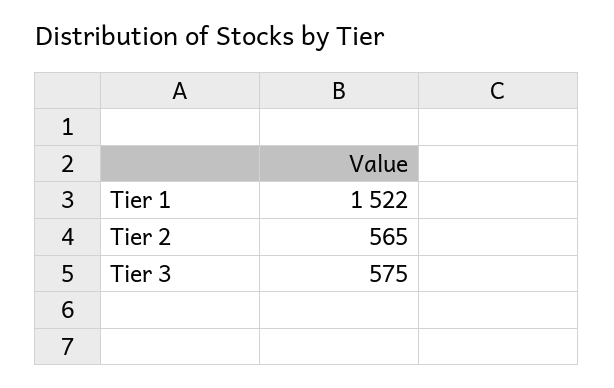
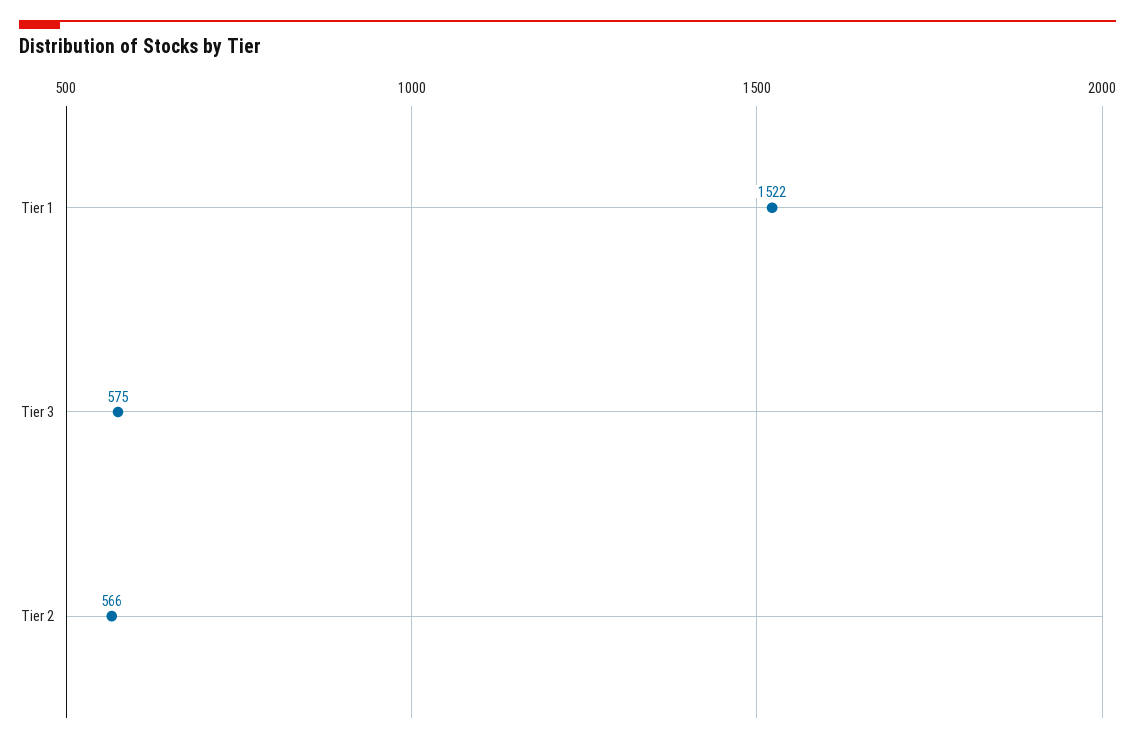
Tier 2: 565 -> 566

